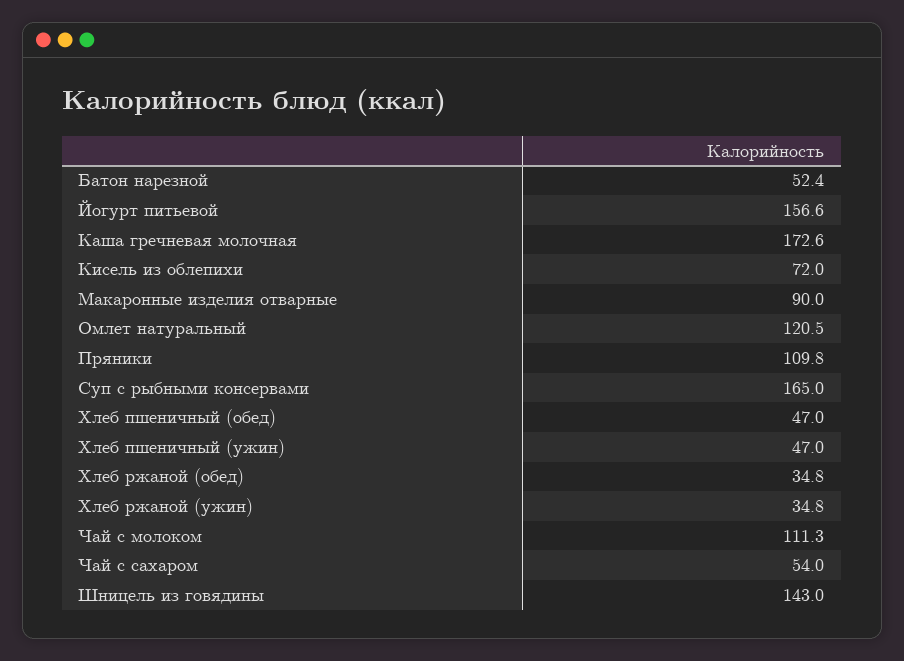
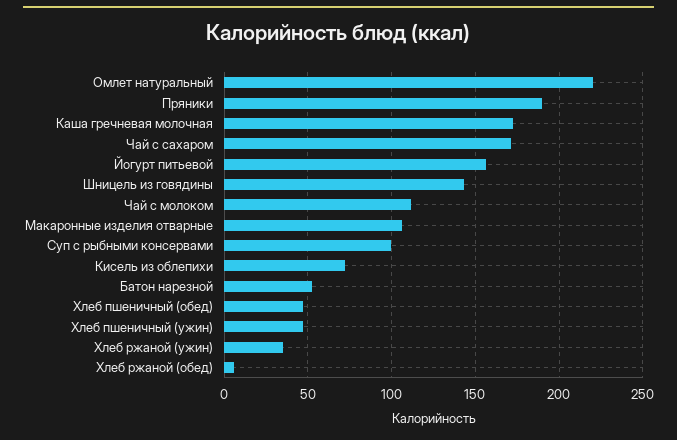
Макаронные изделия отварные: 90 -> 105
Омлет натуральный: 120.5 -> 220
Пряники: 109.8 -> 190
Суп с рыбными консервами: 165 -> 100
Хлеб ржаной (обед): 34.8 -> 5
Чай с сахаром: 54 -> 170

